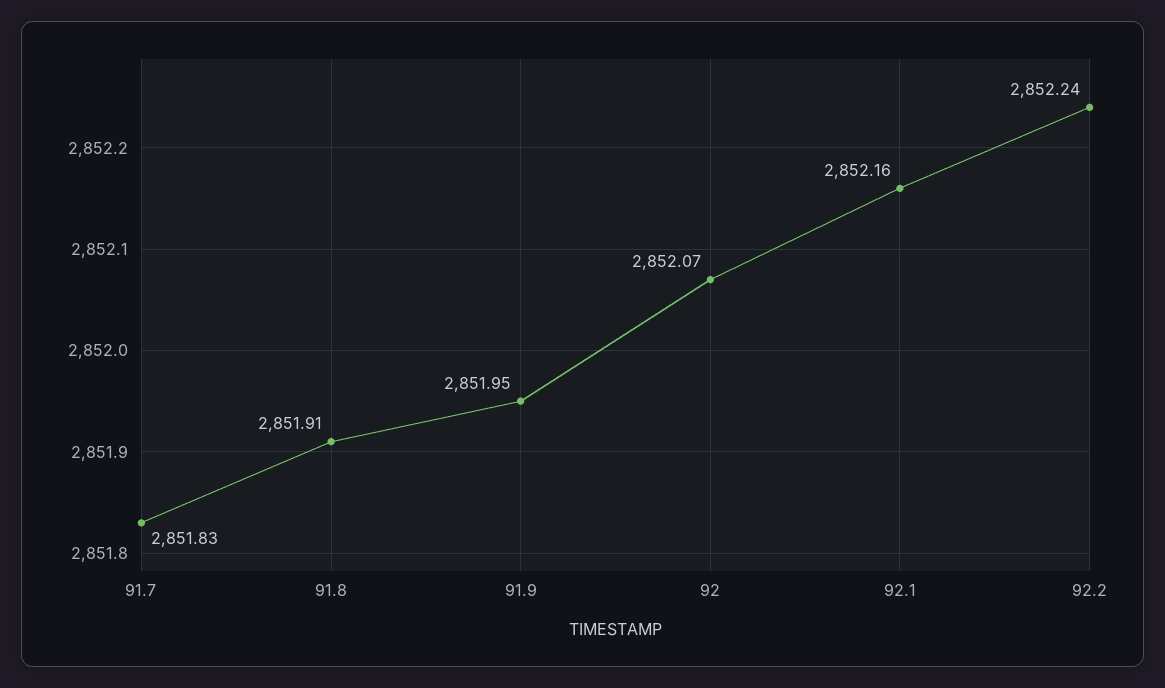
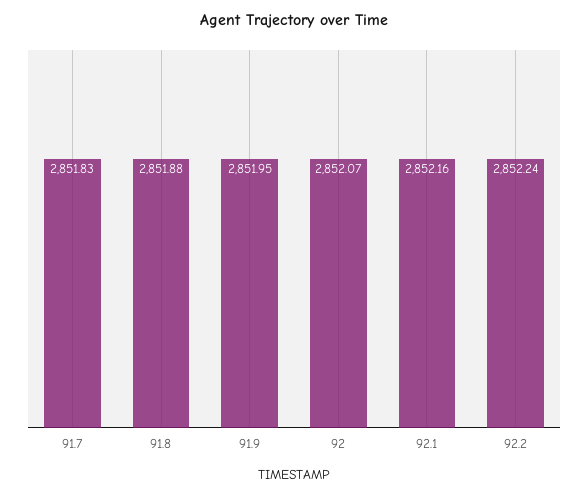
91.8: 2851.91 -> 2851.88

